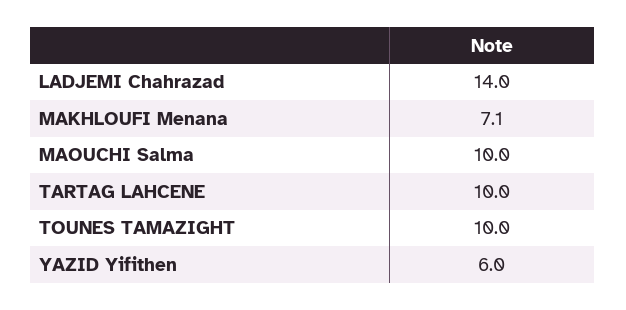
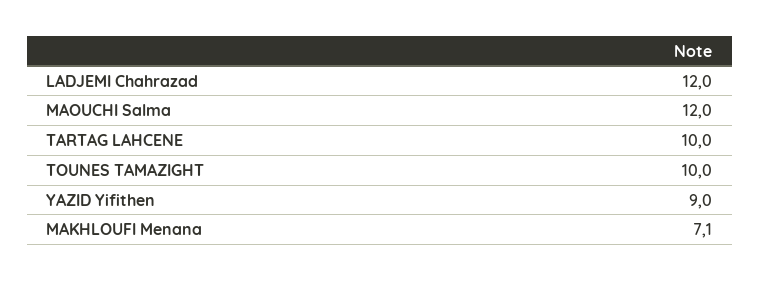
LADJEMI Chahrazad: 14 -> 12
MAOUCHI Salma: 10 -> 12
YAZID Yifithen: 6 -> 9

